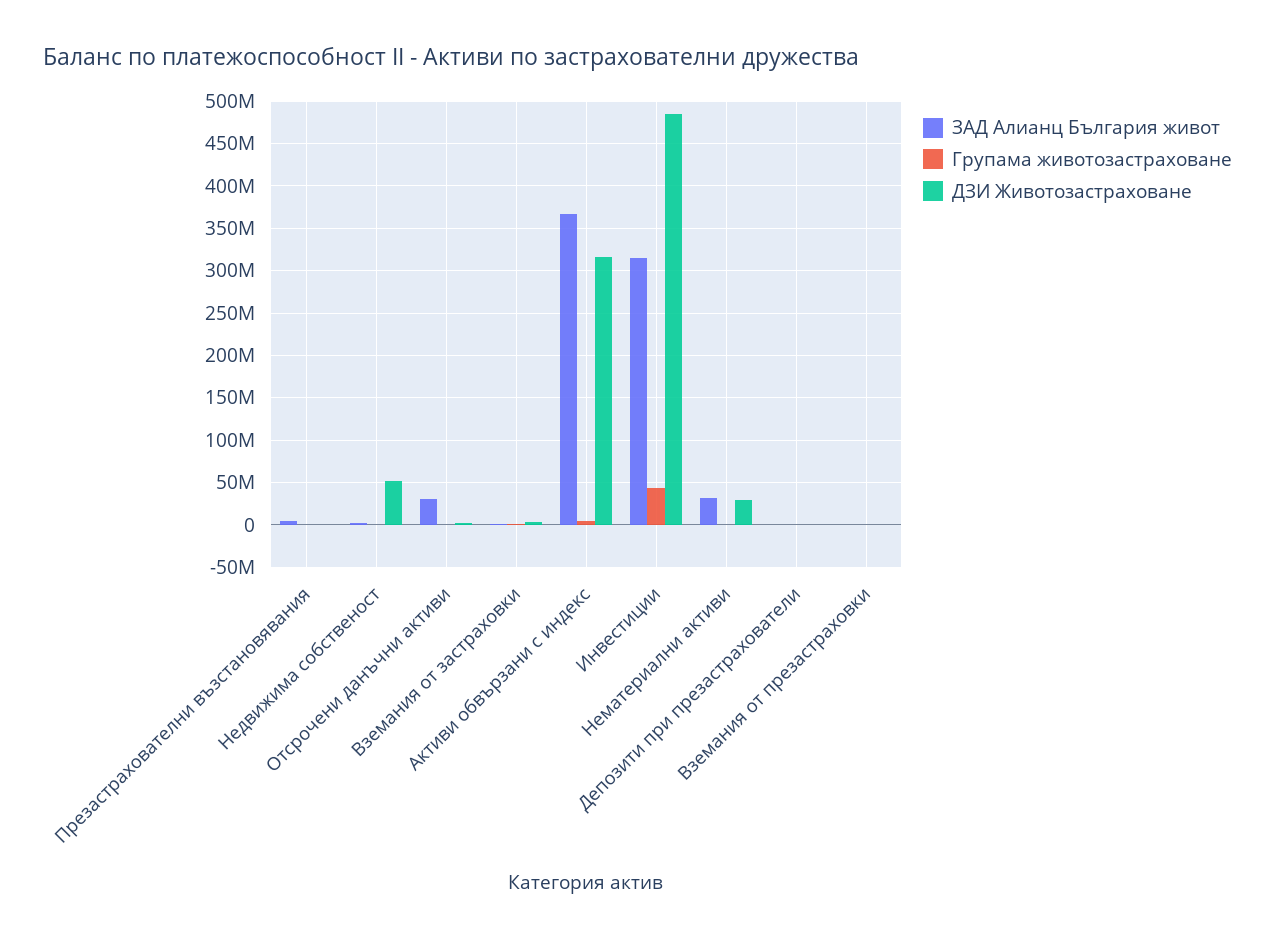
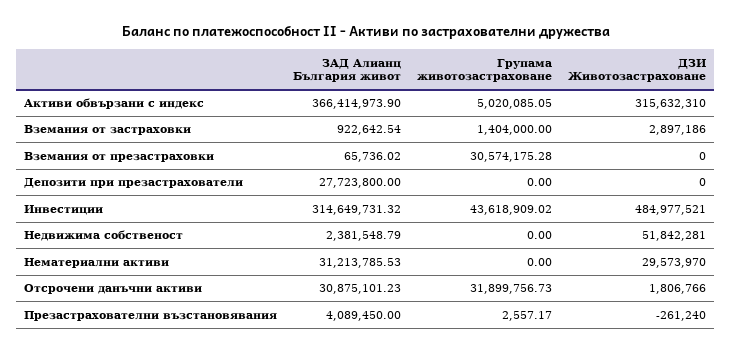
Групама животозастраховане, Отсрочени данъчни активи: 0 -> 31899756.73
ЗАД Алианц България живот, Депозити при презастрахователи: 0 -> 27723800
Групама животозастраховане, Вземания от презастраховки: 0 -> 30574175.28

